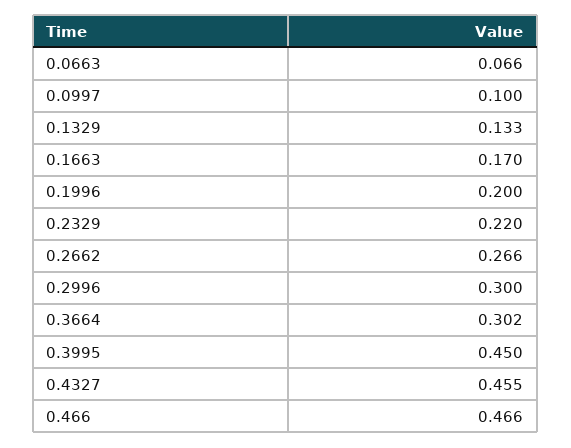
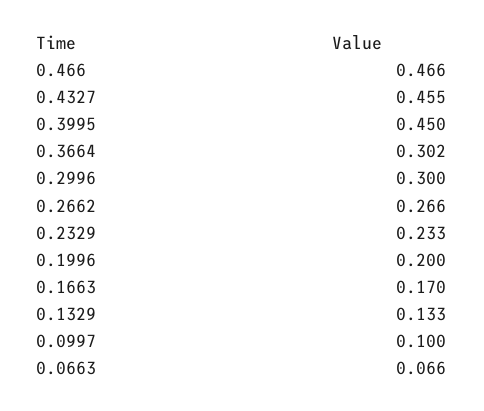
0.2329: 0.22 -> 0.233

